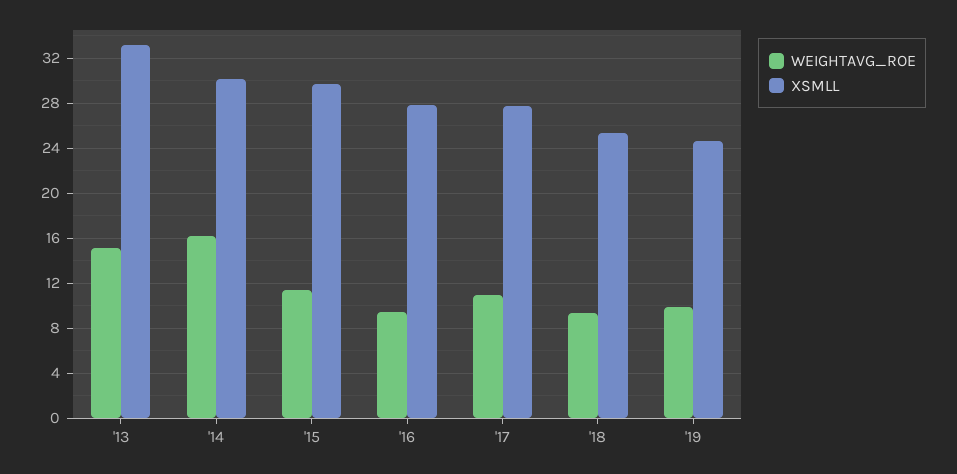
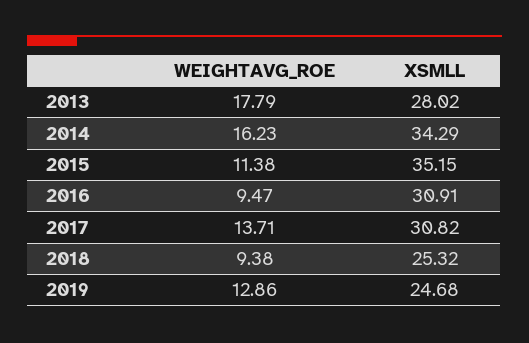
WEIGHTAVG_ROE, '13: 15 -> 17.79
XSMLL, '13: 33 -> 28.02
XSMLL, '14: 30 -> 34.29
XSMLL, '15: 30 -> 35.15
XSMLL, '16: 28 -> 30.91
WEIGHTAVG_ROE, '17: 11 -> 13.71
XSMLL, '17: 28 -> 30.82
WEIGHTAVG_ROE, '19: 10 -> 12.86

